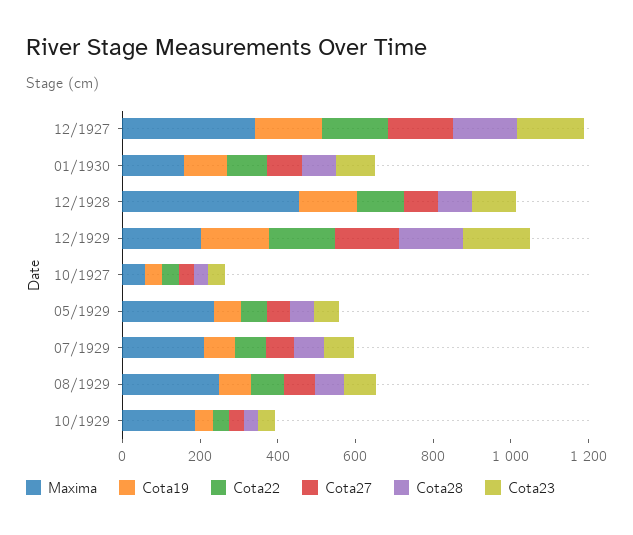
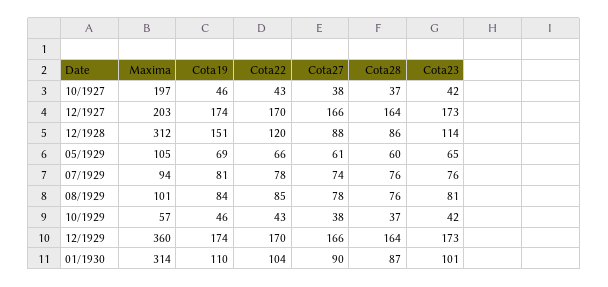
Maxima, 12/1927: 350 -> 203
Maxima, 01/1930: 150 -> 314
Maxima, 12/1928: 450 -> 312
Maxima, 12/1929: 200 -> 360
Maxima, 10/1927: 50 -> 197
Maxima, 05/1929: 250 -> 105
Maxima, 07/1929: 200 -> 94
Maxima, 08/1929: 250 -> 101
Maxima, 10/1929: 200 -> 57

